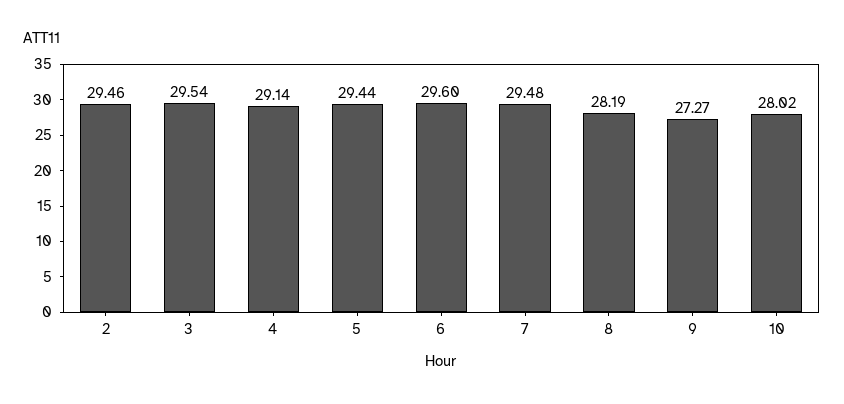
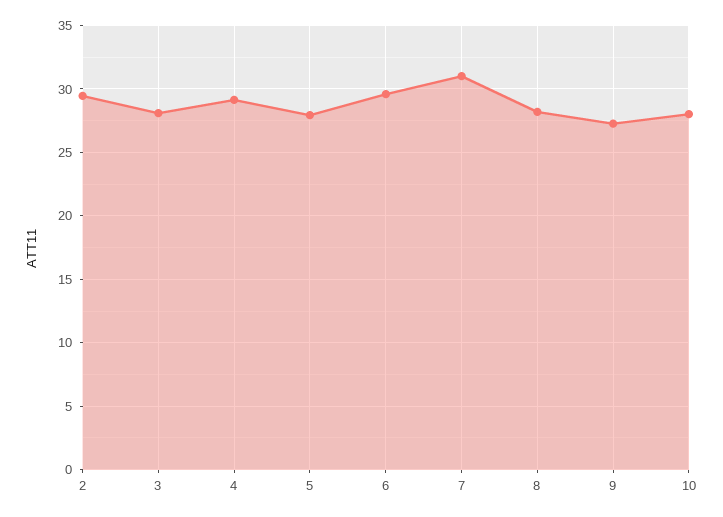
3: 29.54 -> 28
5: 29.44 -> 28
7: 29.48 -> 31

